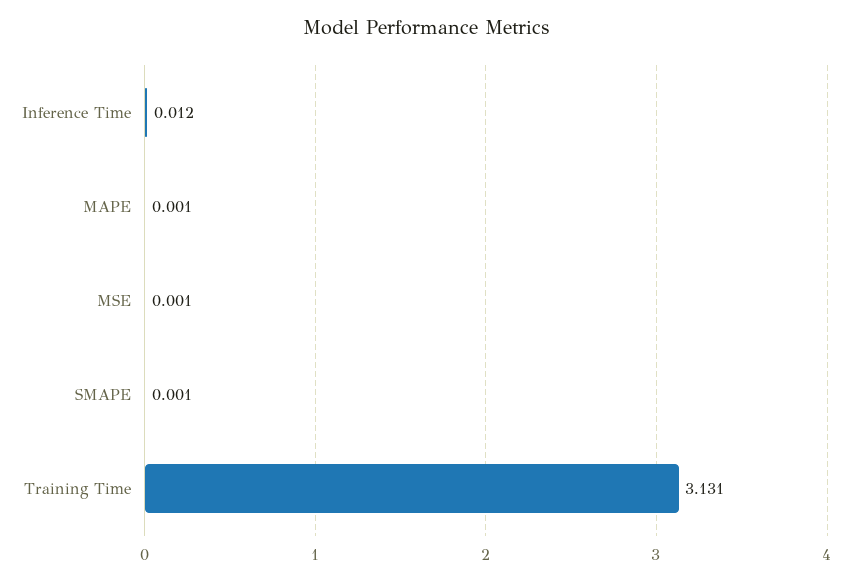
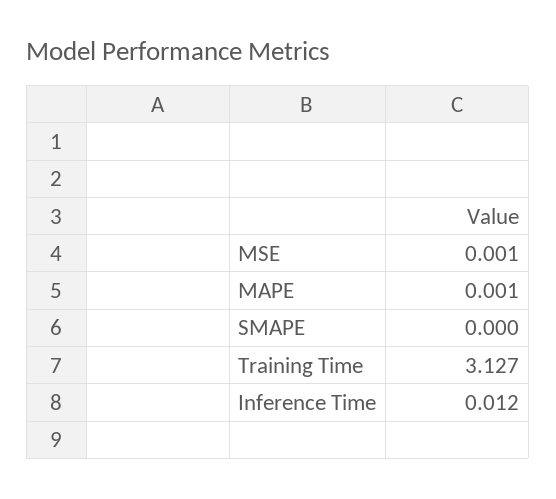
SMAPE: 0.001 -> 0
Training Time: 3.131 -> 3.127

